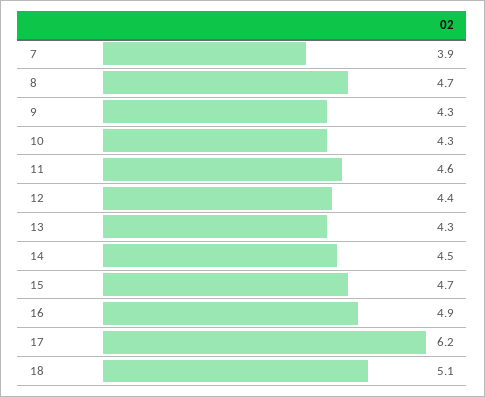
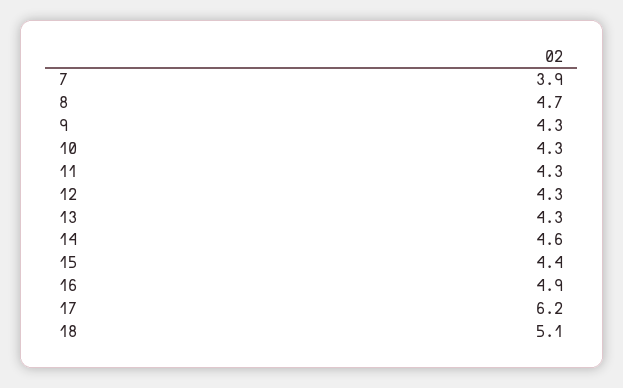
11: 4.6 -> 4.3
12: 4.4 -> 4.3
14: 4.5 -> 4.6
15: 4.7 -> 4.4

